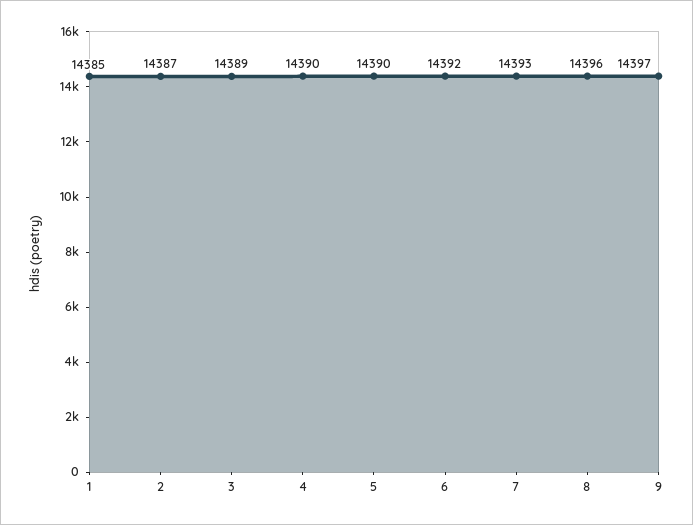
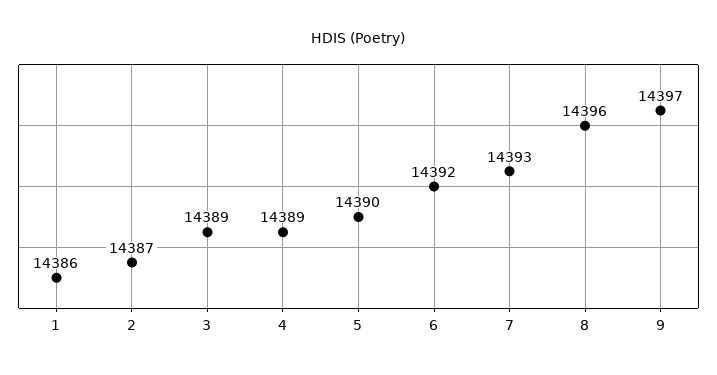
1: 14385 -> 14386
4: 14390 -> 14389

